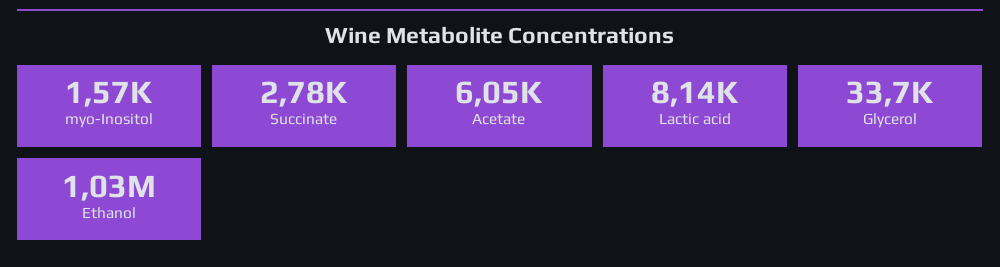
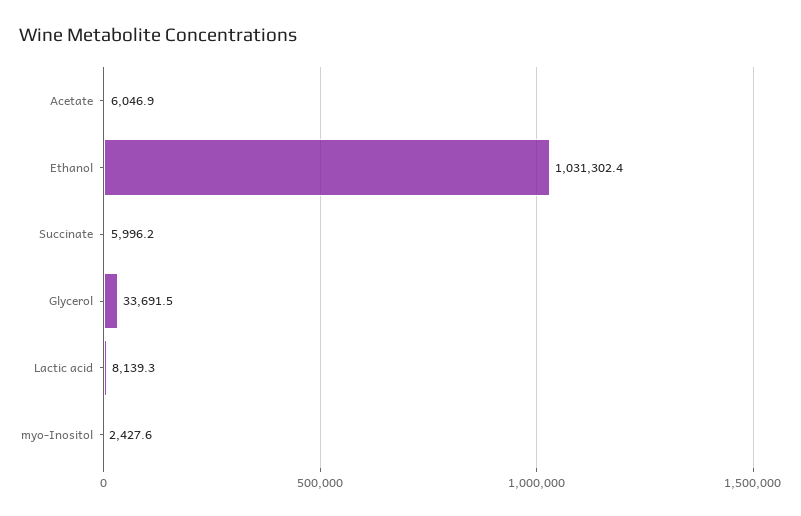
myo-Inositol: 1570 -> 2427.6
Succinate: 2780 -> 5996.2

